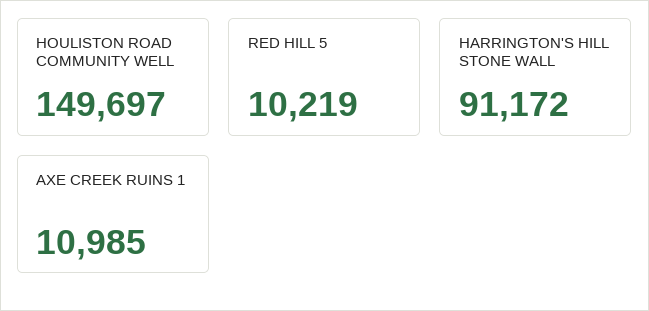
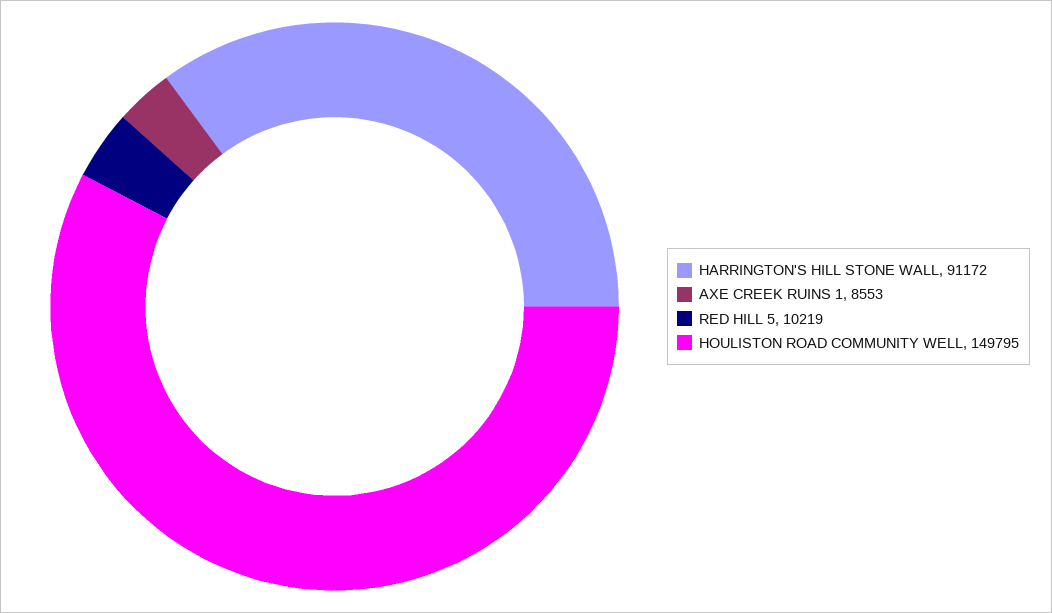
HOULISTON ROAD COMMUNITY WELL: 149697 -> 149795
AXE CREEK RUINS 1: 10985 -> 8553

